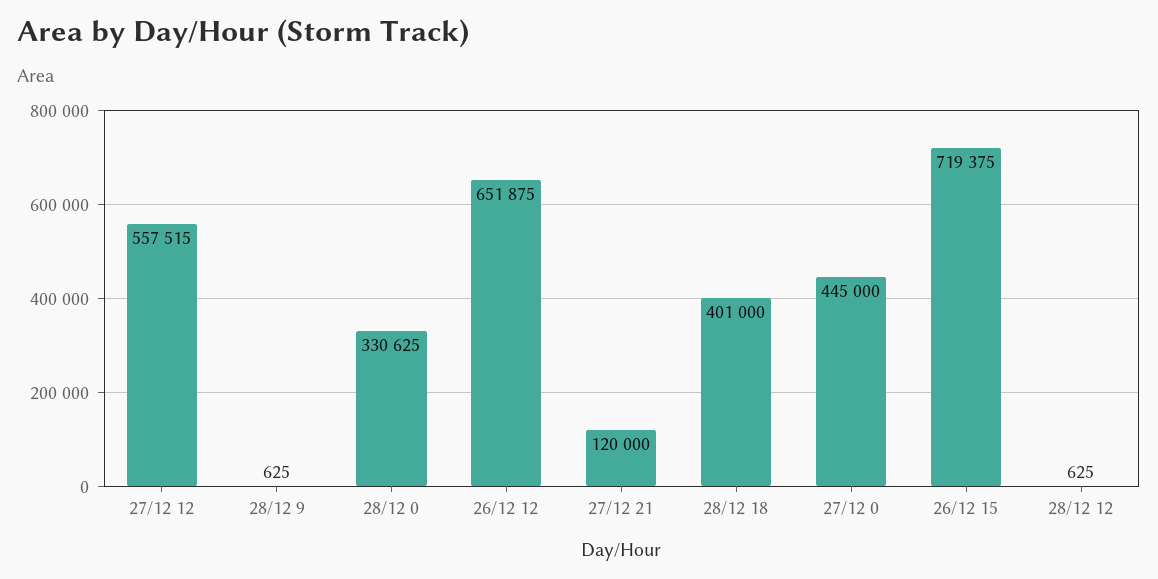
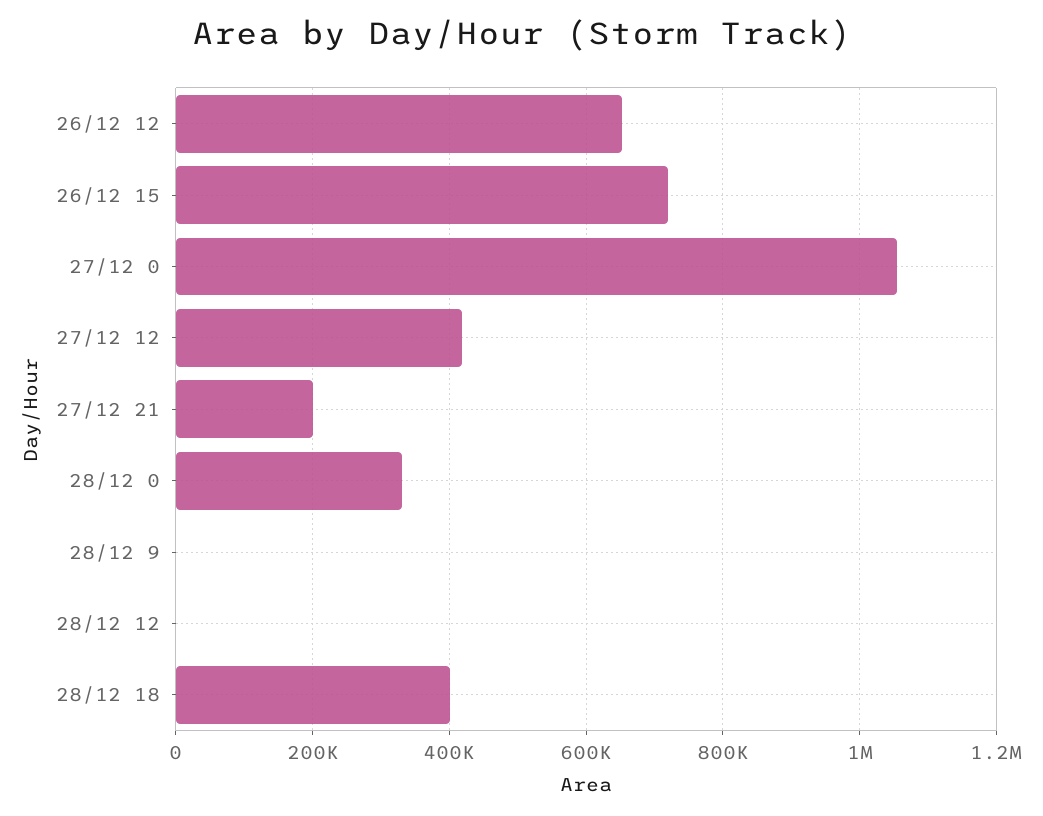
27/12 12: 557515 -> 420000
27/12 21: 120000 -> 200000
27/12 0: 445000 -> 1060000

